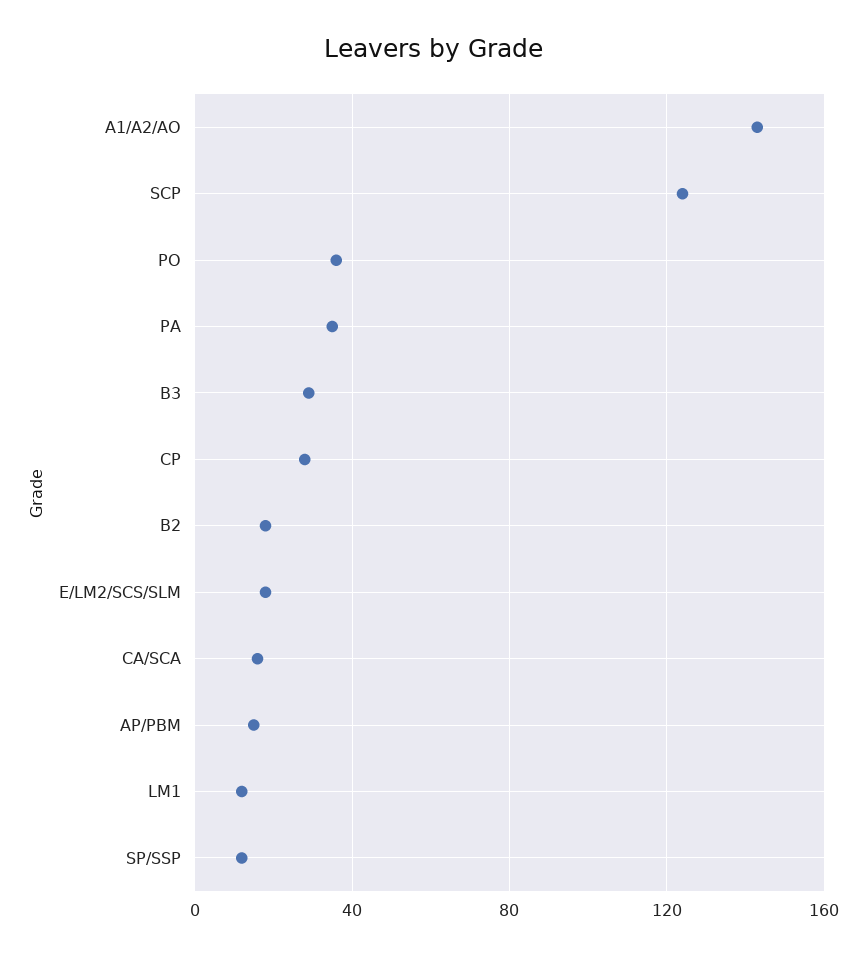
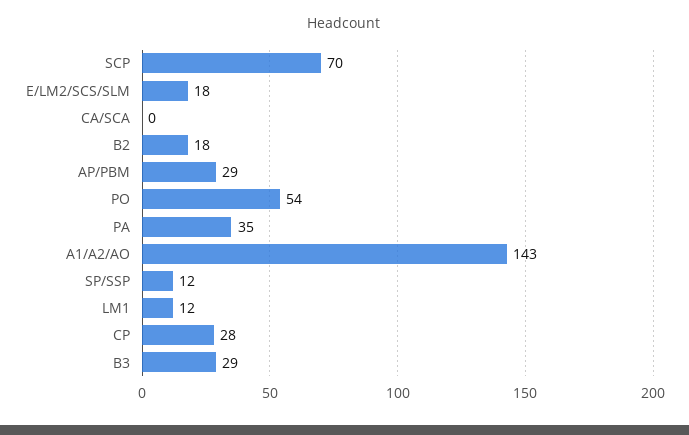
SCP: 125 -> 70
PO: 35 -> 54
CA/SCA: 15 -> 0
AP/PBM: 15 -> 29

